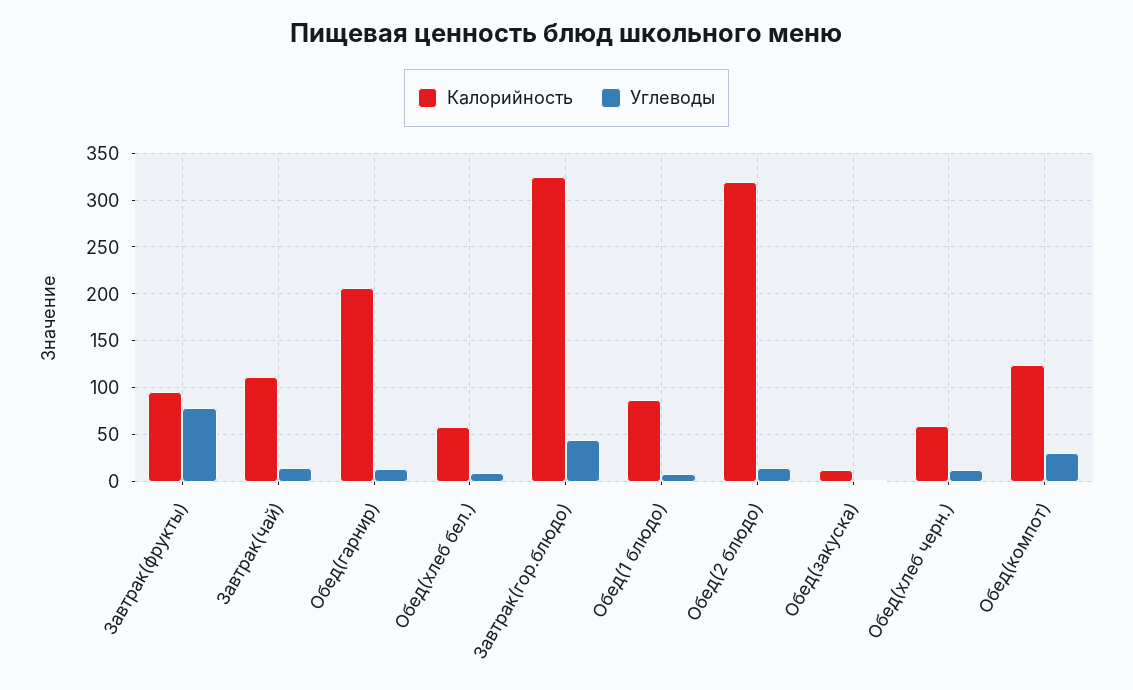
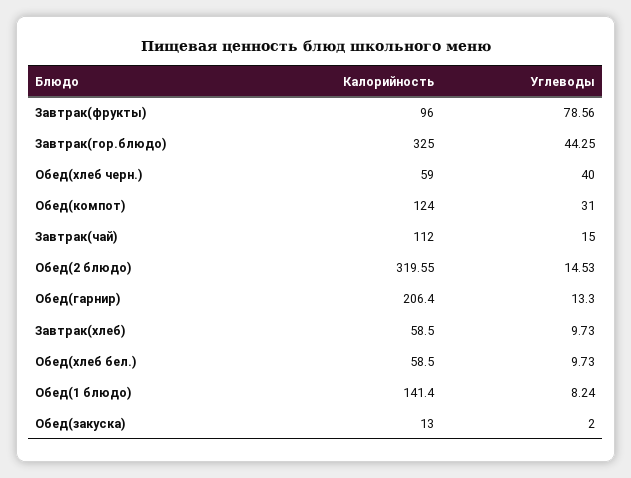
Калорийность, Обед(1 блюдо): 90 -> 141.4
Углеводы, Обед(хлеб черн.): 10 -> 40
Калорийность, Завтрак(хлеб): none -> 58.5
Углеводы, Завтрак(хлеб): none -> 9.73

